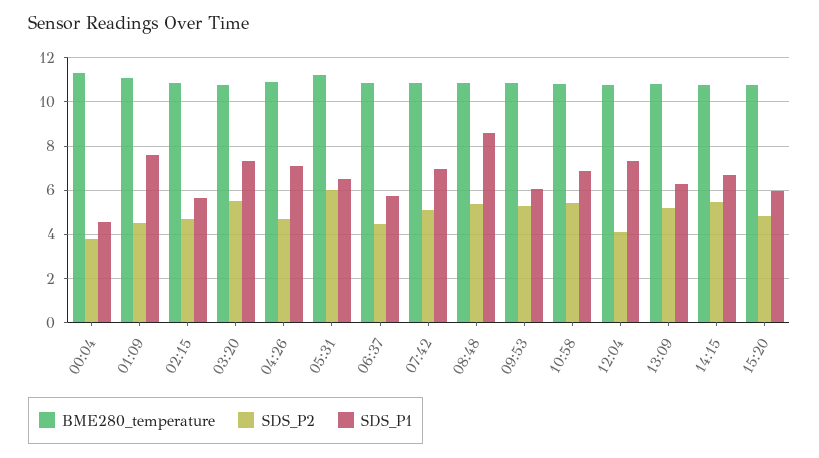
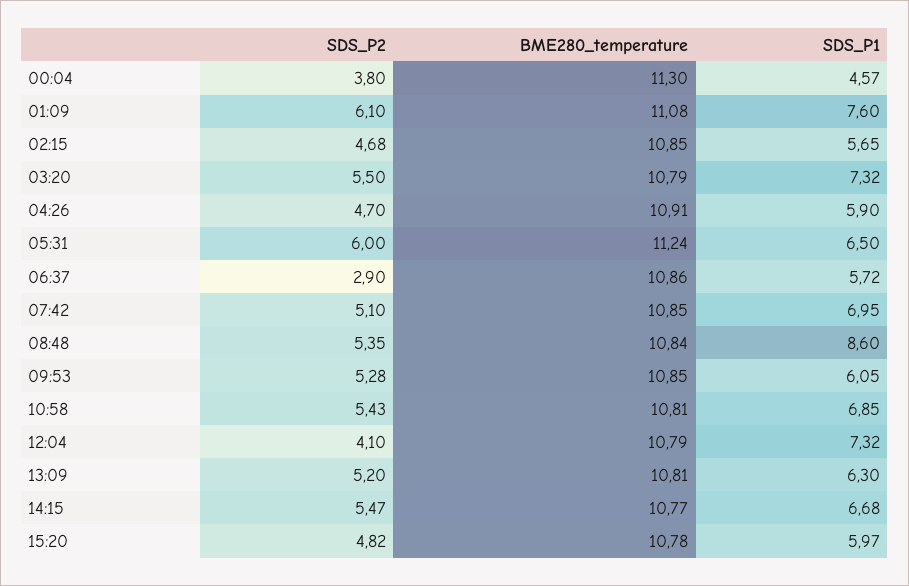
SDS_P2, 01:09: 4.5 -> 6.1
SDS_P1, 04:26: 7 -> 5.9
SDS_P2, 06:37: 4.5 -> 2.9

